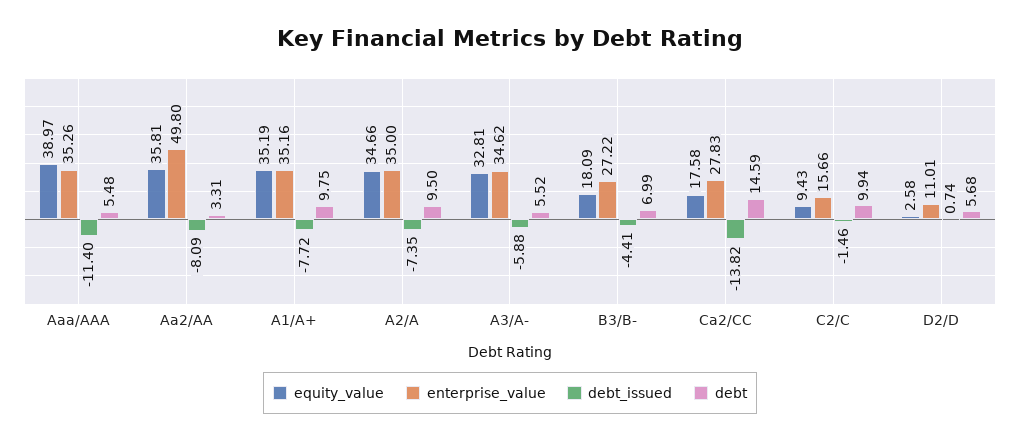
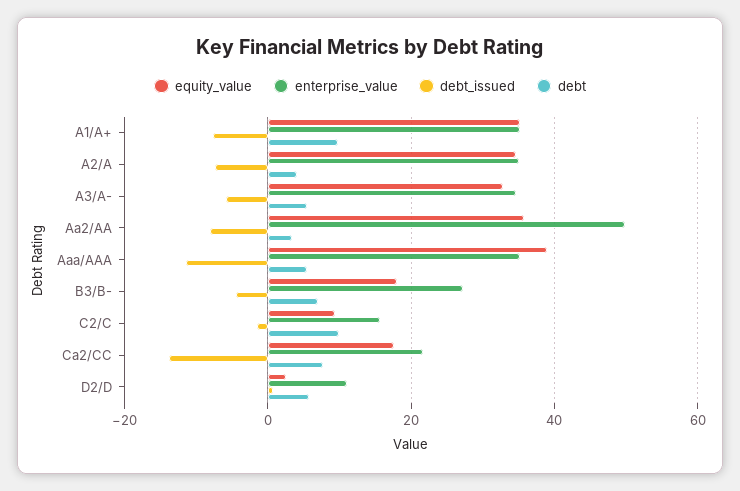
debt, A2/A: 9.5 -> 4
enterprise_value, Ca2/CC: 27.83 -> 22
debt, Ca2/CC: 14.59 -> 8

